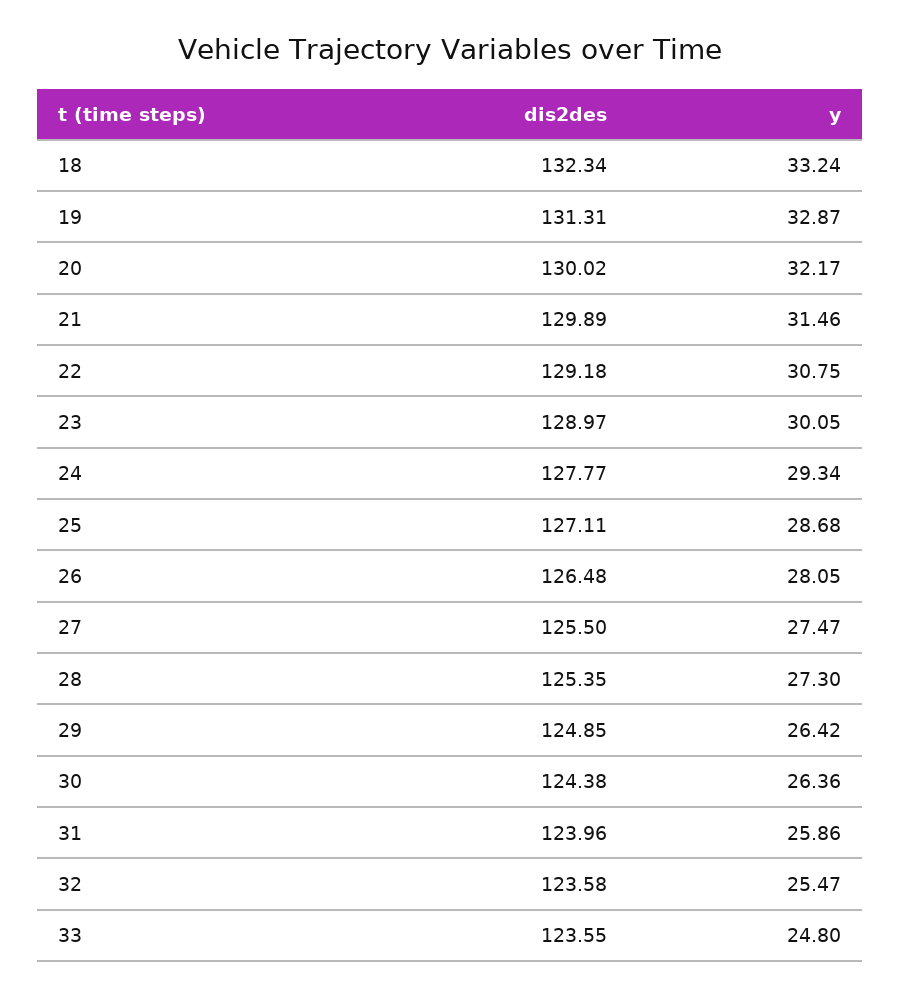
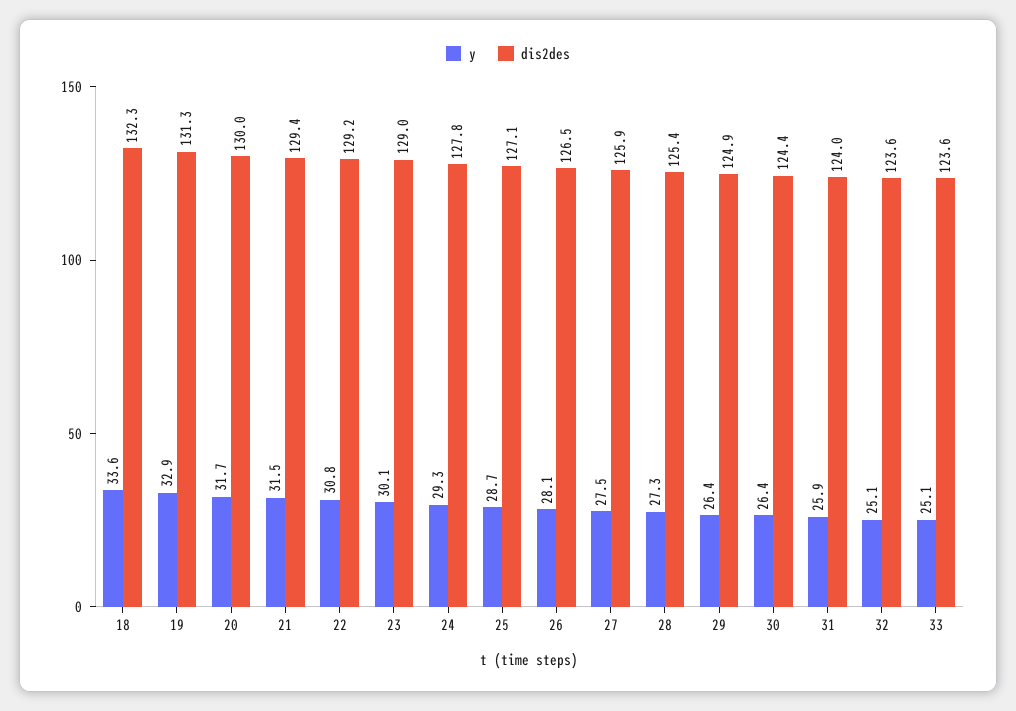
y, 18: 33.24 -> 33.6
y, 20: 32.17 -> 31.7
dis2des, 21: 129.89 -> 129.4
dis2des, 27: 125.5 -> 125.9
y, 32: 25.47 -> 25.1
y, 33: 24.8 -> 25.1

